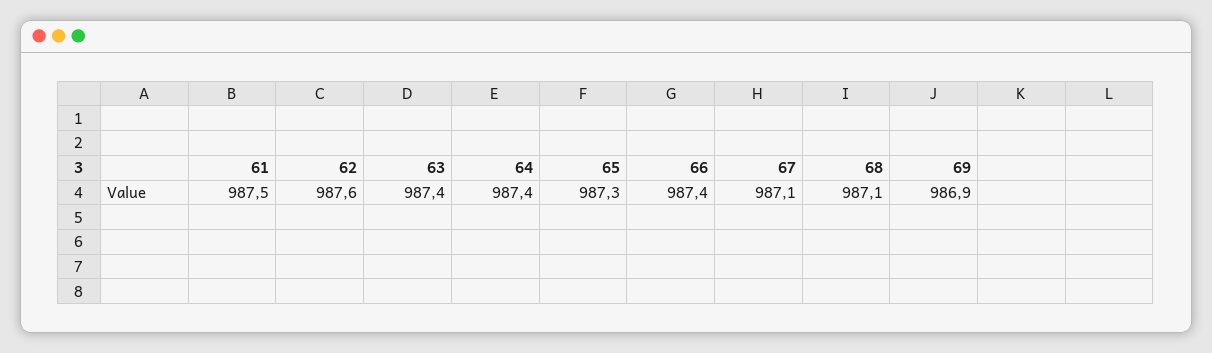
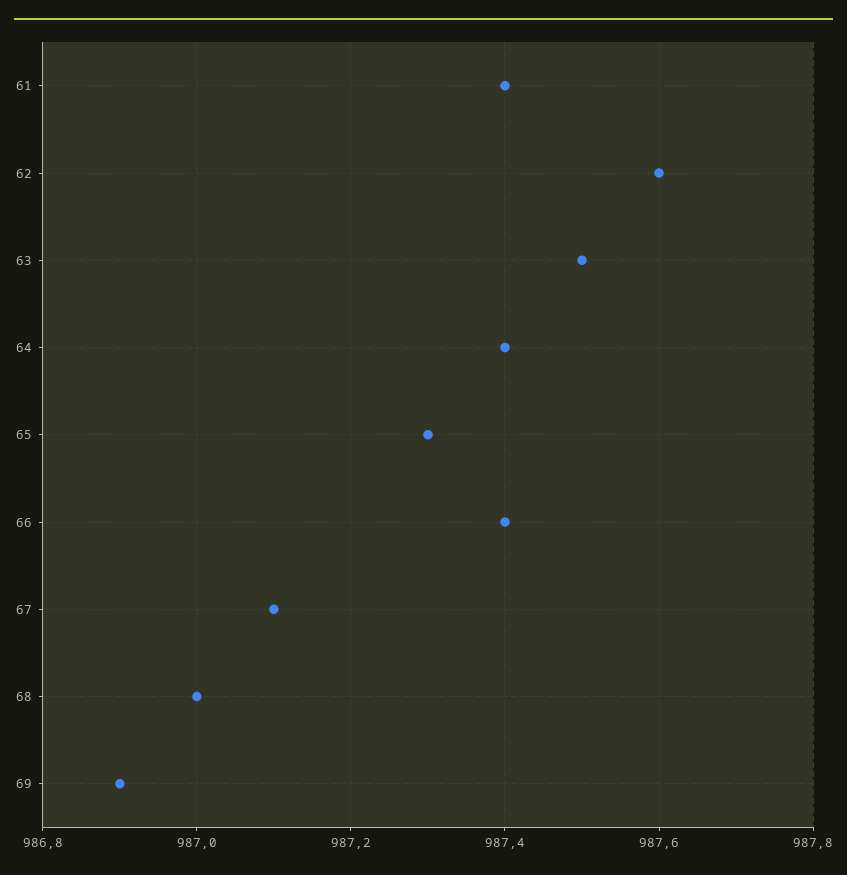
61: 987.5 -> 987.4
63: 987.4 -> 987.5
68: 987.1 -> 987

